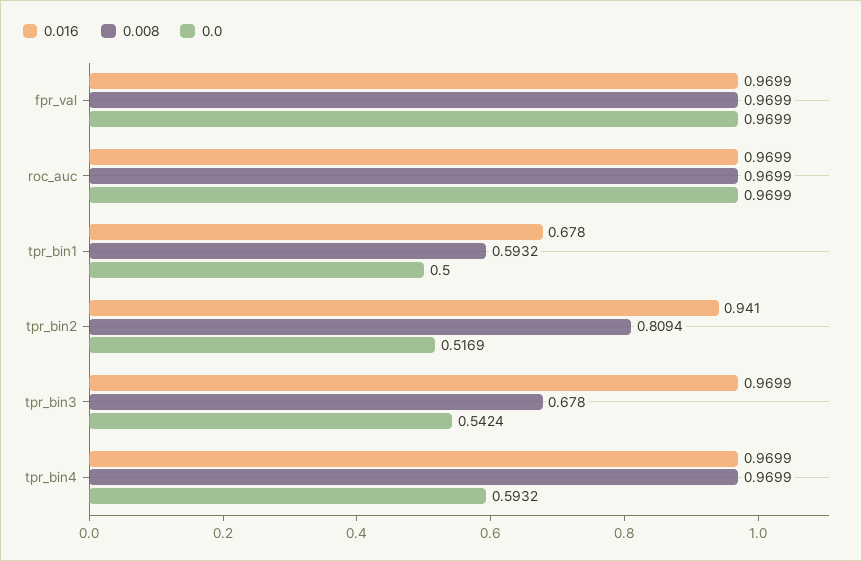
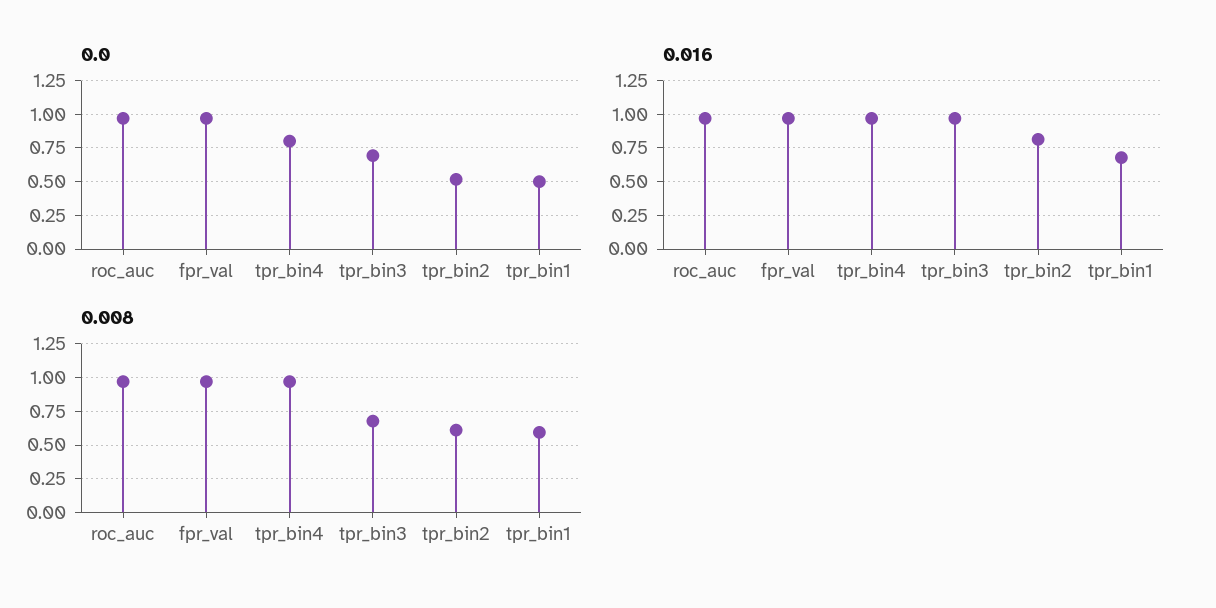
0.016, tpr_bin2: 0.941 -> 0.8
0.008, tpr_bin2: 0.8094 -> 0.6
0.0, tpr_bin3: 0.5424 -> 0.7
0.0, tpr_bin4: 0.5932 -> 0.8

